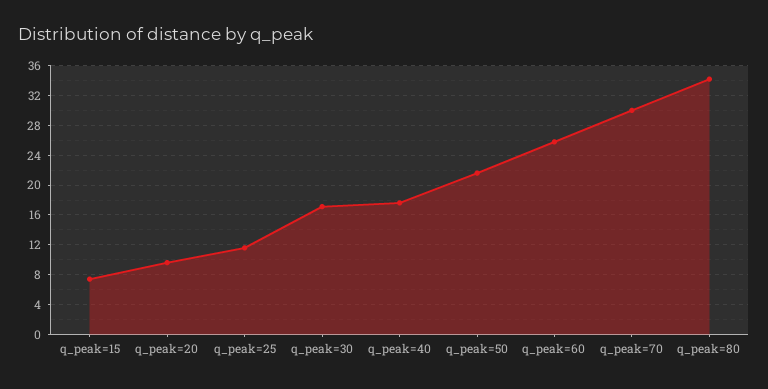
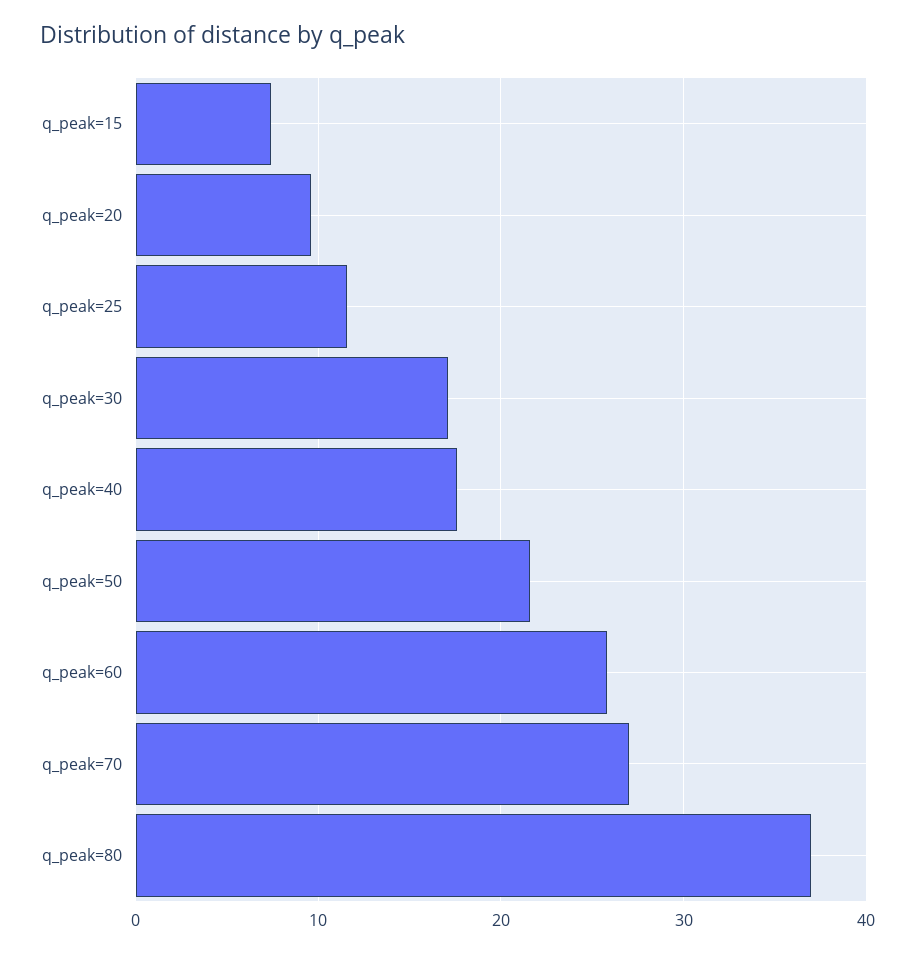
q_peak=70: 30 -> 27
q_peak=80: 34 -> 37

